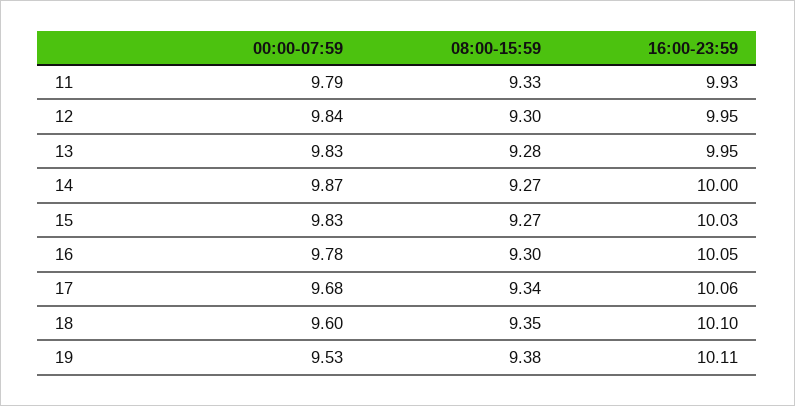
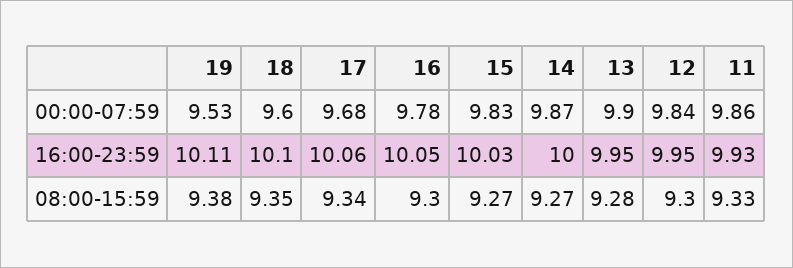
00:00-07:59, 11: 9.79 -> 9.86
00:00-07:59, 13: 9.83 -> 9.9

